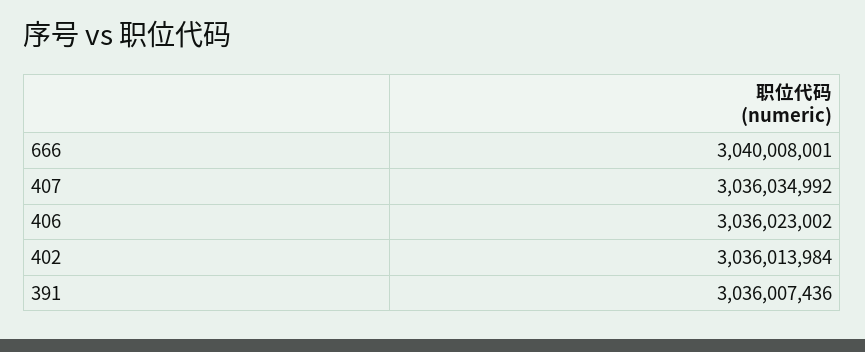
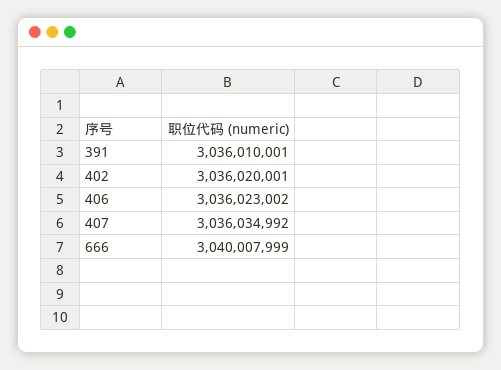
666: 3040008001 -> 3040007999
402: 3036013984 -> 3036020001
391: 3036007436 -> 3036010001

